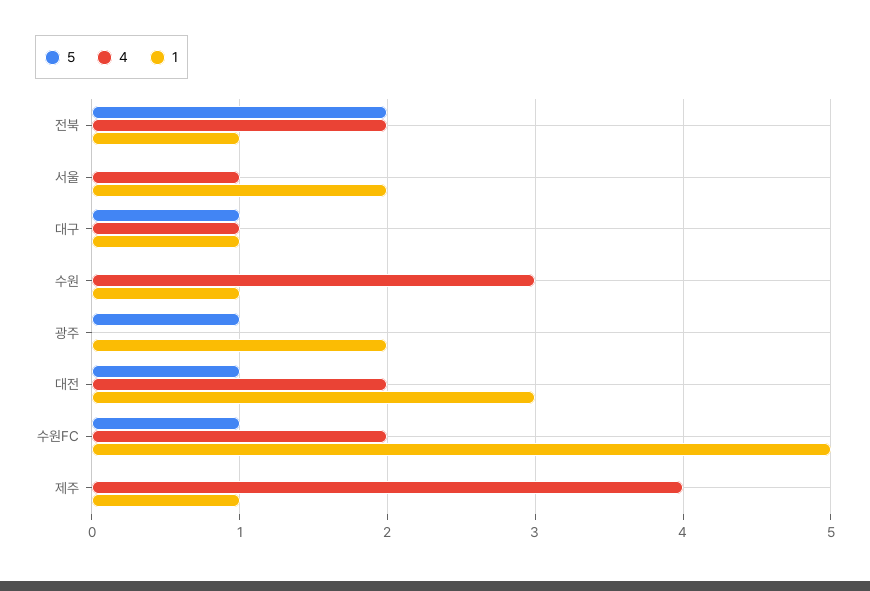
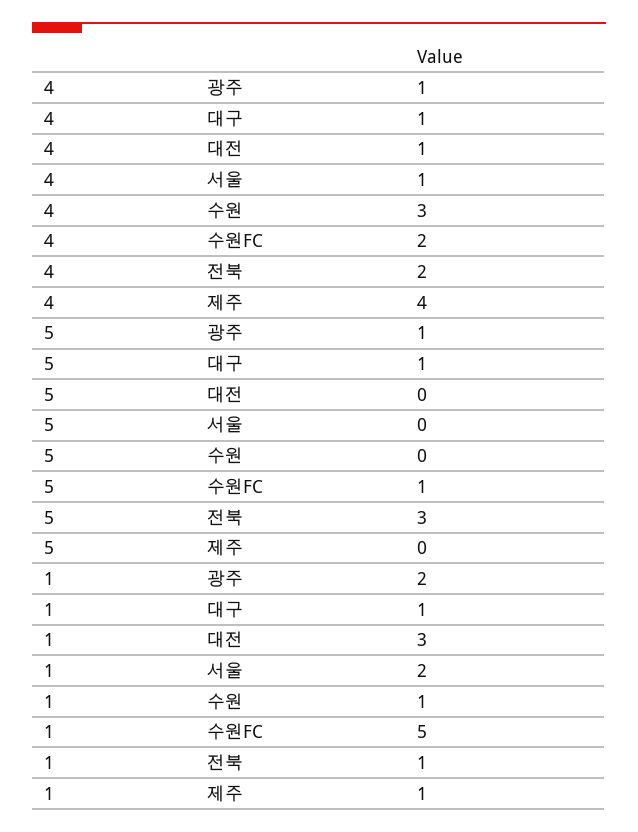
5, 전북: 2 -> 3
4, 광주: 0 -> 1
5, 대전: 1 -> 0
4, 대전: 2 -> 1

